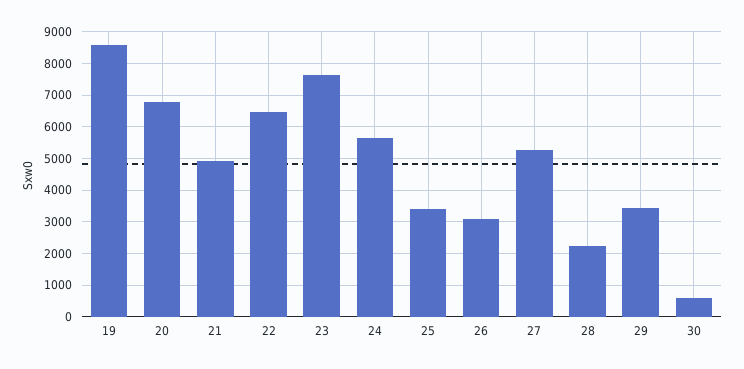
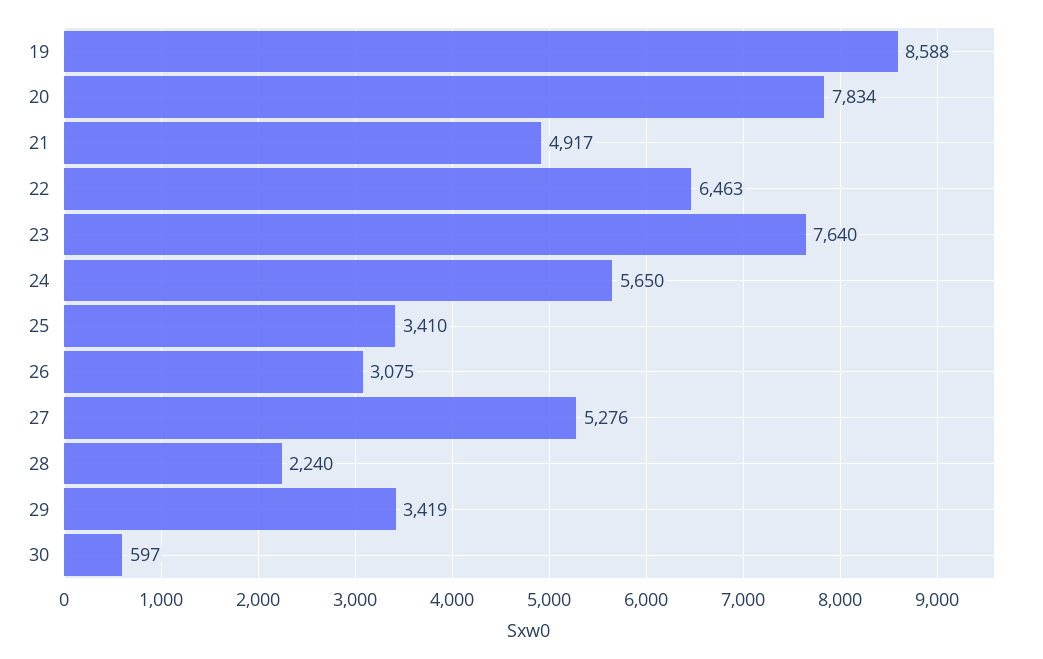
20: 6800 -> 7834

